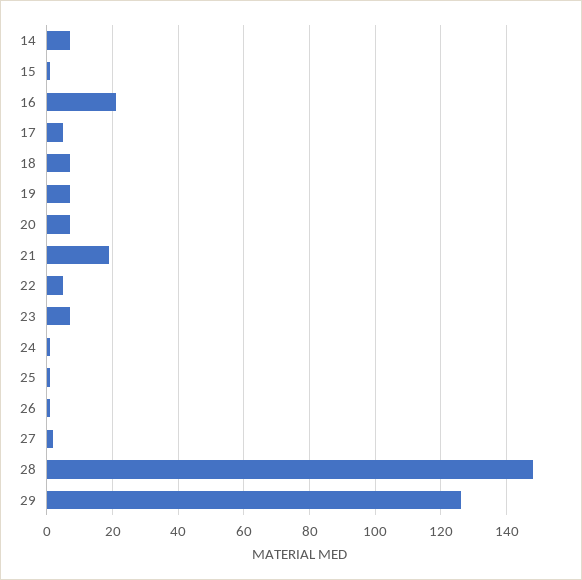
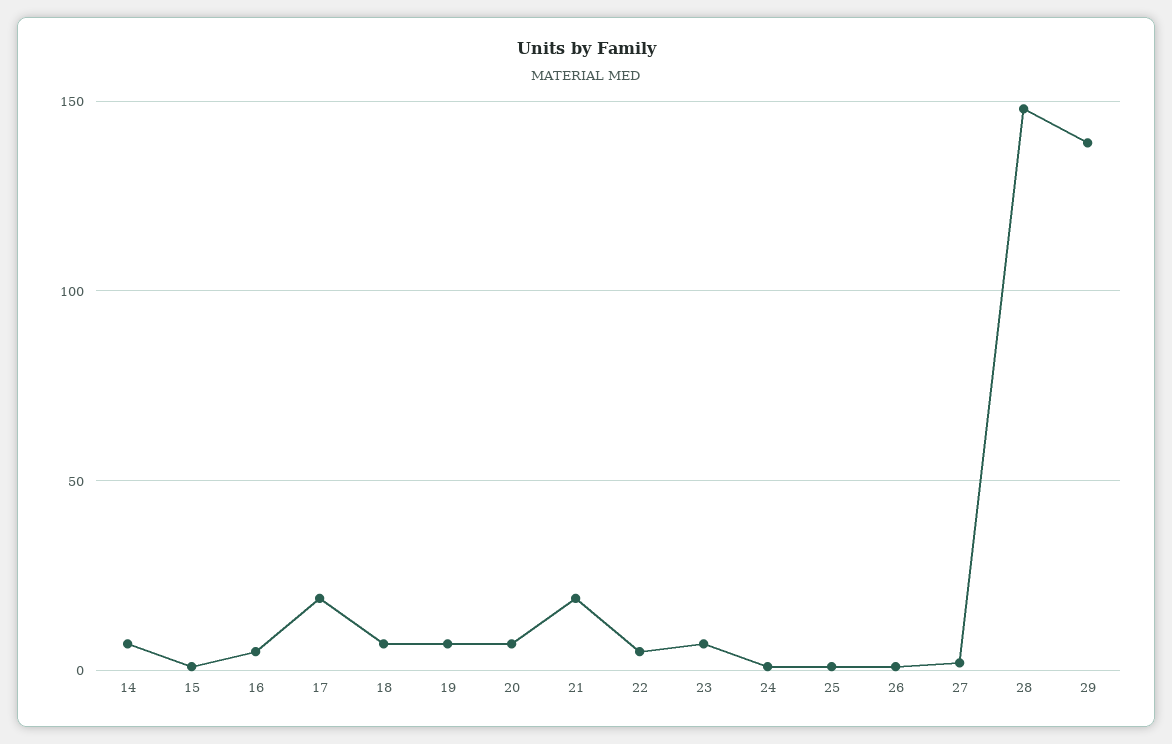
16: 20 -> 5
17: 5 -> 20
29: 125 -> 140

